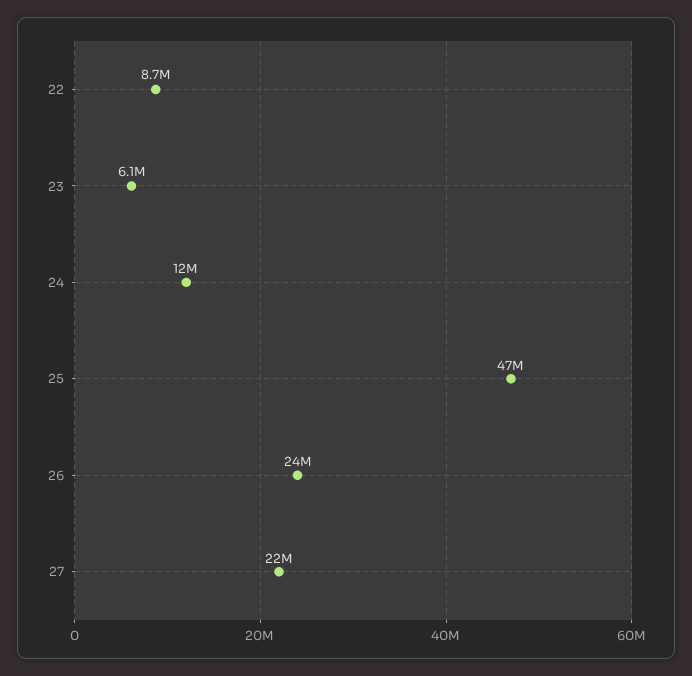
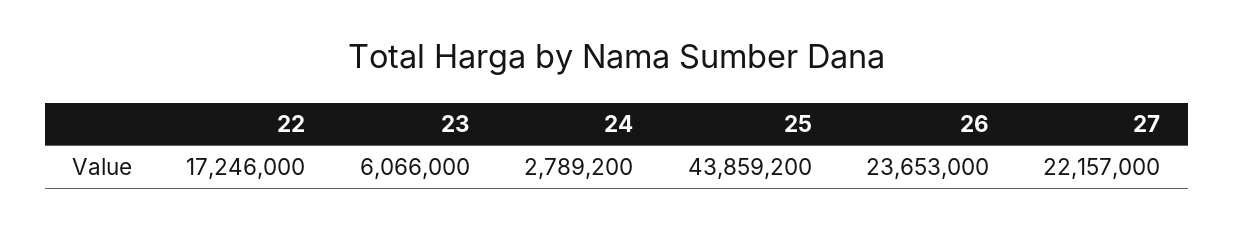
22: 8700000 -> 17246000
24: 12000000 -> 2789200
25: 47000000 -> 43859200

